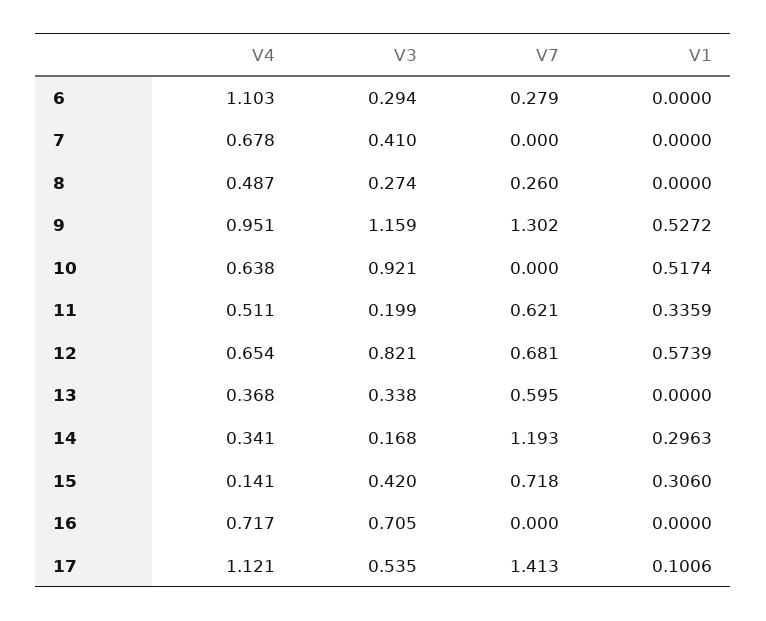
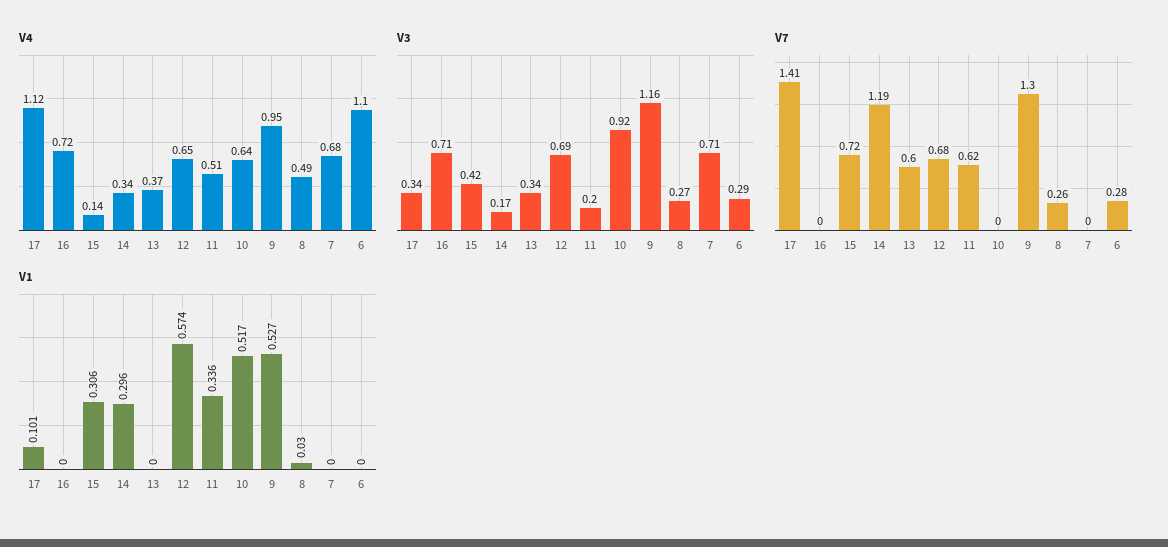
V3, 7: 0.41 -> 0.71
V1, 8: 0 -> 0.03
V3, 12: 0.821 -> 0.69
V3, 17: 0.535 -> 0.34

